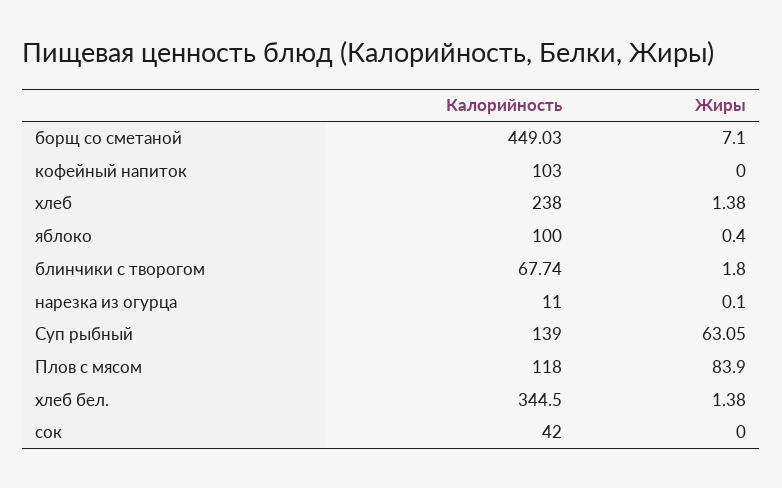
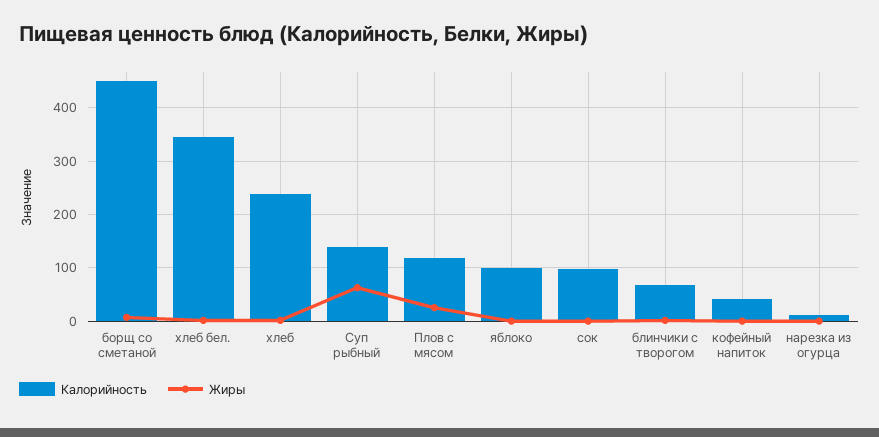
Калорийность, кофейный напиток: 103 -> 40
Жиры, Плов с мясом: 83.9 -> 20
Калорийность, сок: 42 -> 100

